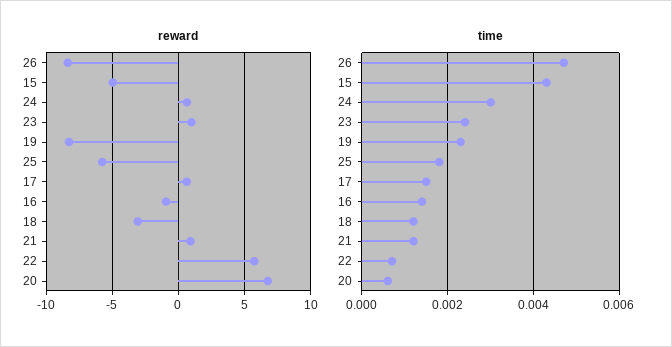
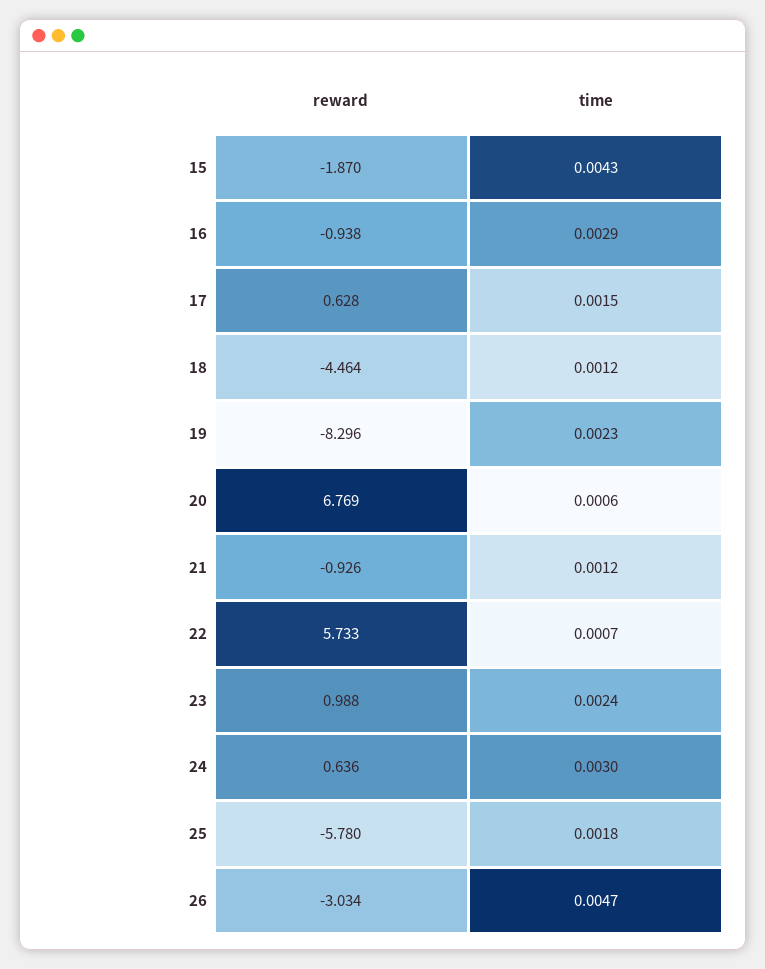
reward, 26: -8.5 -> -3.034
reward, 15: -5 -> -1.87
reward, 18: -3 -> -4.464
reward, 21: 1 -> -0.926
time, 16: 0.0015 -> 0.0029

